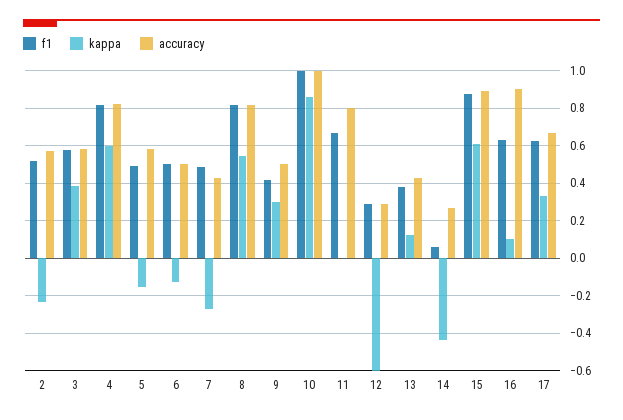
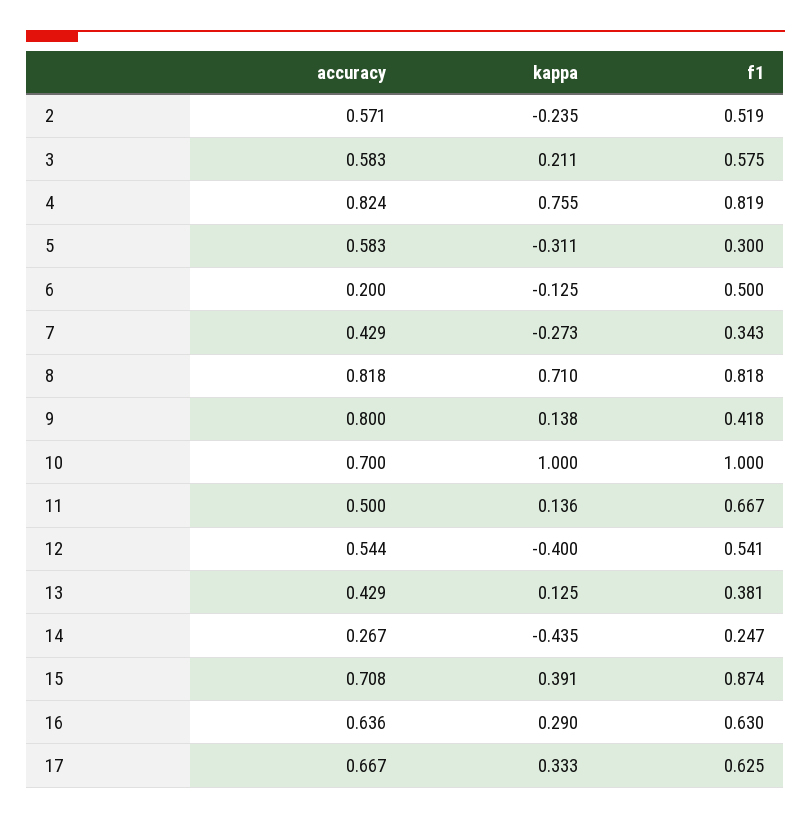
kappa, 3: 0.4 -> 0.211
kappa, 4: 0.6 -> 0.755
f1, 5: 0.5 -> 0.3
kappa, 5: -0.15 -> -0.311
accuracy, 6: 0.5 -> 0.2
f1, 7: 0.5 -> 0.343
kappa, 8: 0.55 -> 0.71
kappa, 9: 0.3 -> 0.138
accuracy, 9: 0.5 -> 0.8
kappa, 10: 0.85 -> 1
accuracy, 10: 1 -> 0.7
kappa, 11: 0 -> 0.136
accuracy, 11: 0.8 -> 0.5
f1, 12: 0.3 -> 0.541
kappa, 12: -0.6 -> -0.4
accuracy, 12: 0.3 -> 0.544
f1, 14: 0.05 -> 0.247
kappa, 15: 0.6 -> 0.391
accuracy, 15: 0.9 -> 0.708
kappa, 16: 0.1 -> 0.29
accuracy, 16: 0.9 -> 0.636

